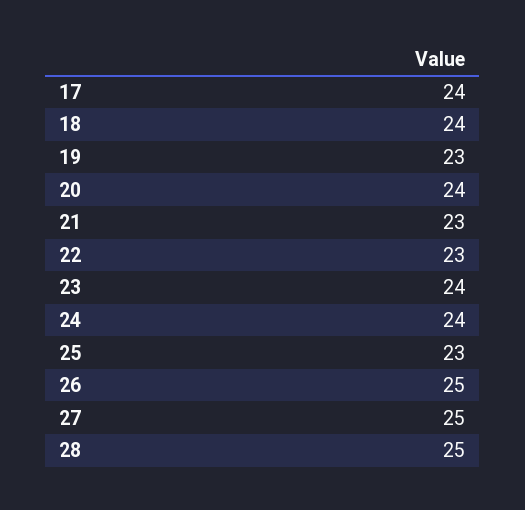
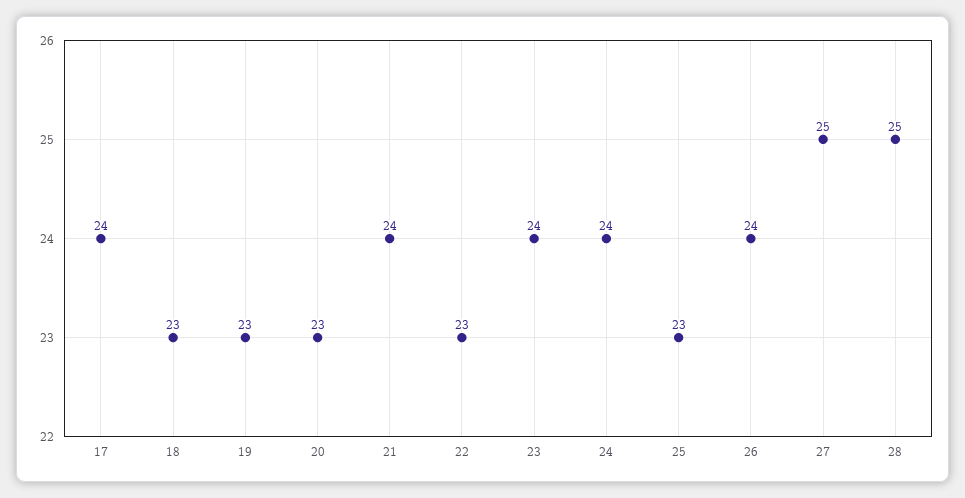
18: 24 -> 23
20: 24 -> 23
21: 23 -> 24
26: 25 -> 24

